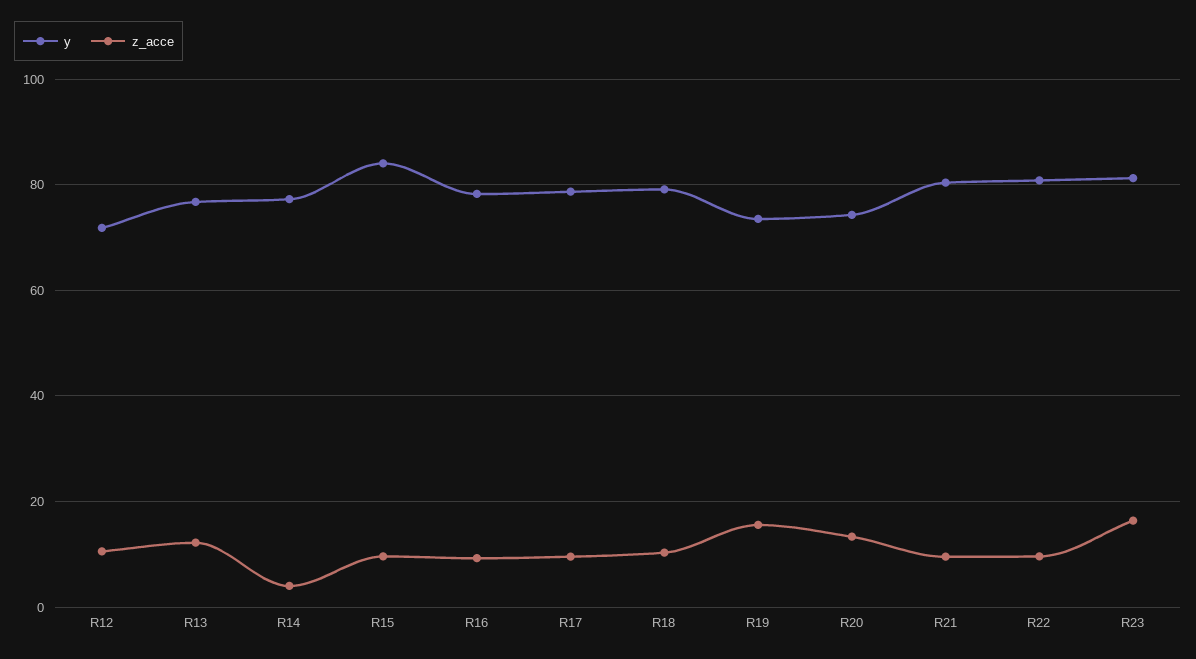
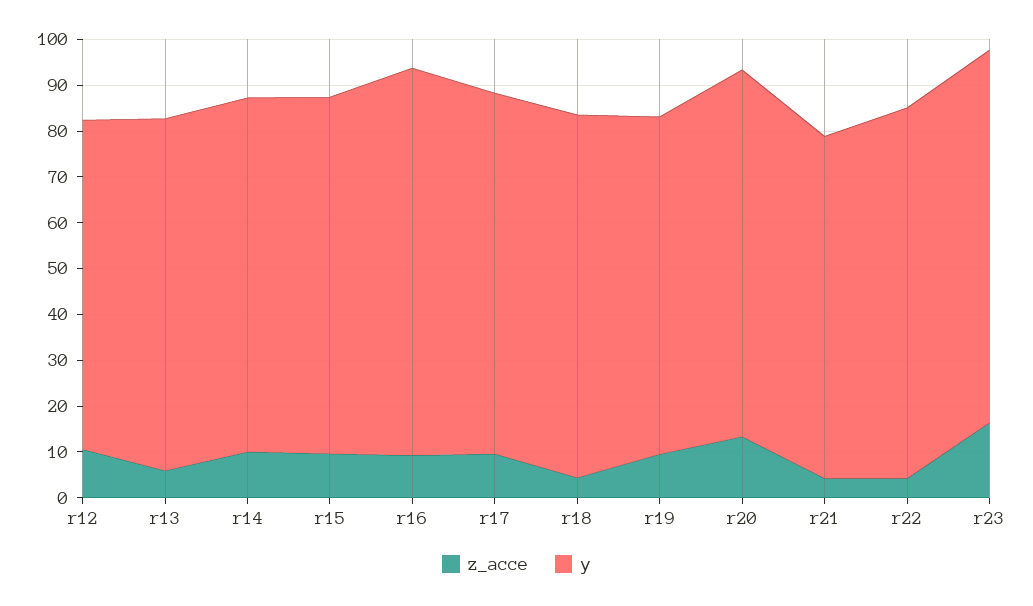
z_acce, R13: 12 -> 6
z_acce, R14: 4 -> 10
y, R15: 84 -> 78
y, R16: 78 -> 84
z_acce, R18: 10 -> 4
z_acce, R19: 16 -> 10
y, R20: 74 -> 80
y, R21: 80 -> 74
z_acce, R21: 10 -> 4
z_acce, R22: 10 -> 4

